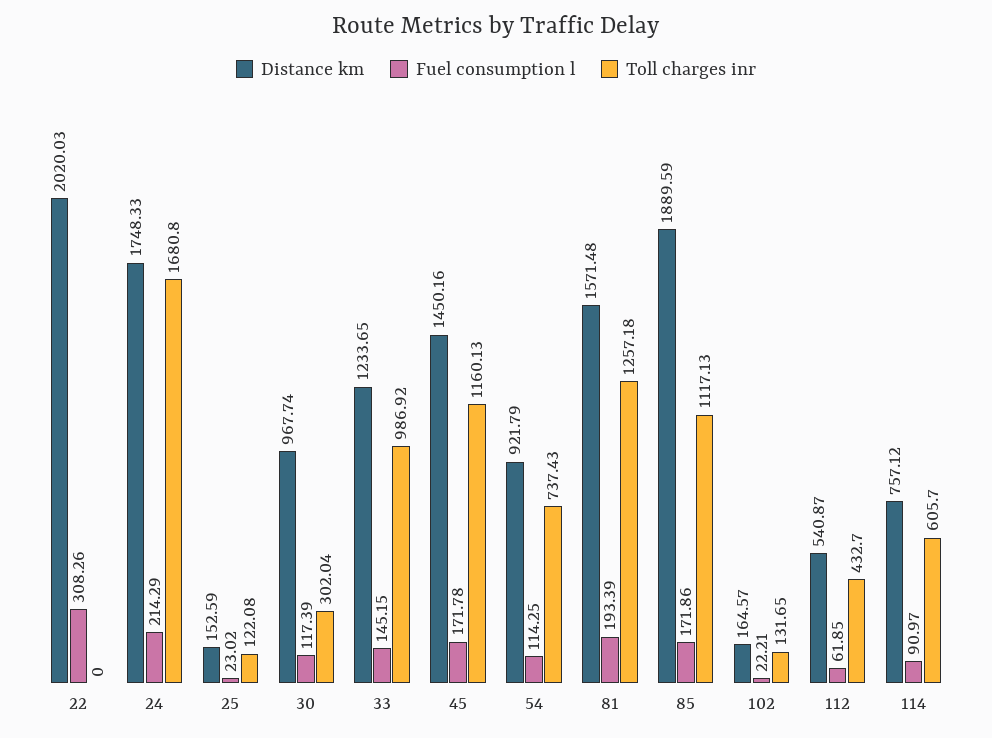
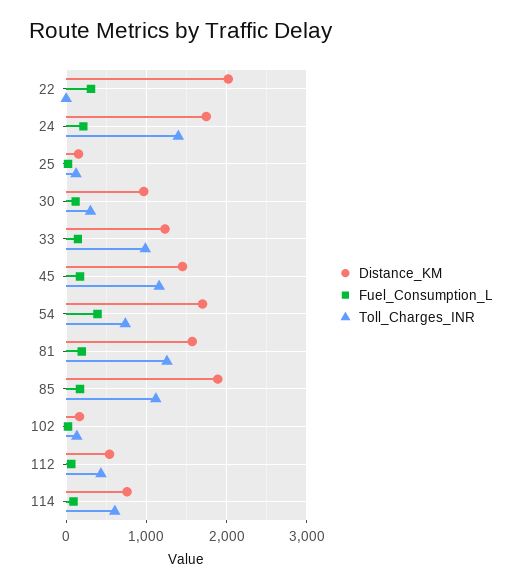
Toll charges inr, 24: 1680.8 -> 1400
Distance km, 54: 921.79 -> 1700
Fuel consumption l, 54: 114.25 -> 400

